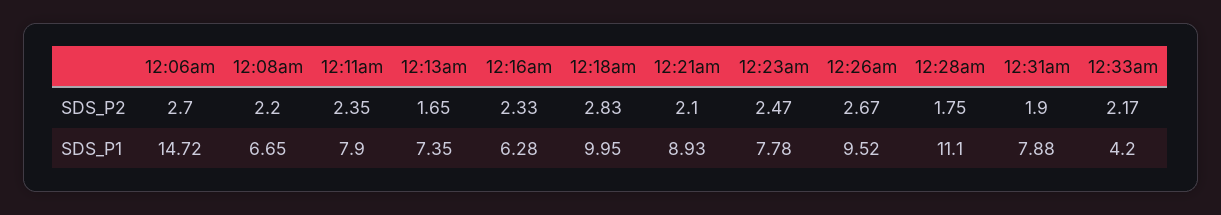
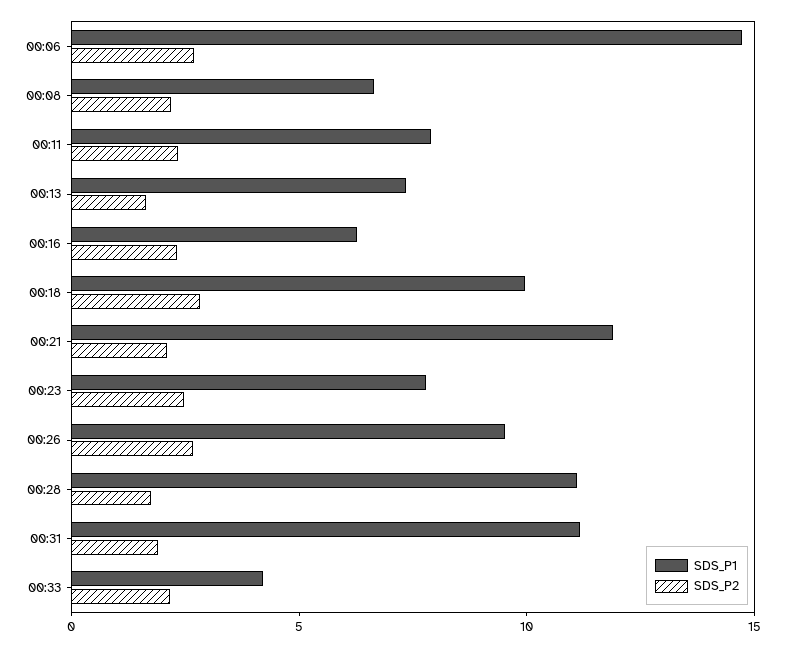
SDS_P1, 12:21am: 8.93 -> 12
SDS_P1, 12:31am: 7.88 -> 11

